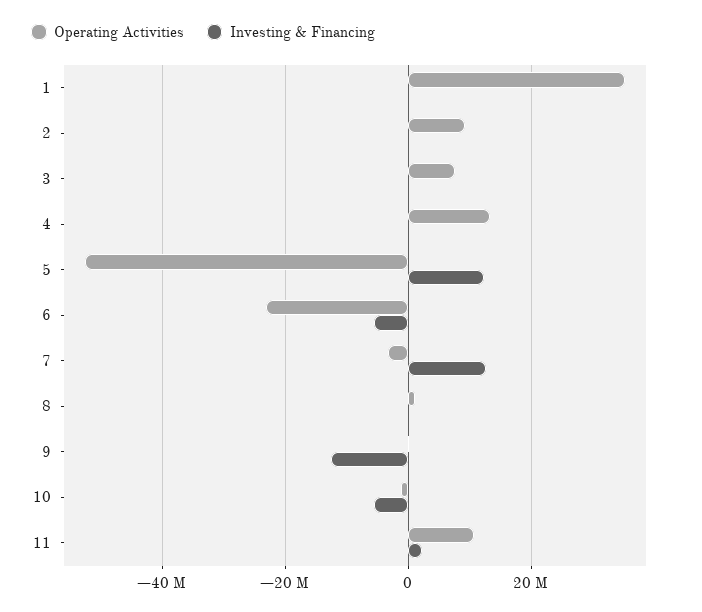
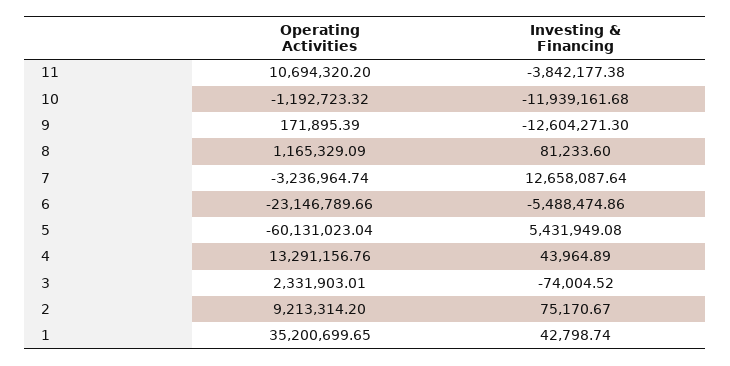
Operating Activities, 3: 8000000 -> 2331903.01
Operating Activities, 5: -52000000 -> -60131023.04
Investing & Financing, 5: 12000000 -> 5431949.08
Investing & Financing, 10: -6000000 -> -11939161.68
Investing & Financing, 11: 2000000 -> -3842177.38

